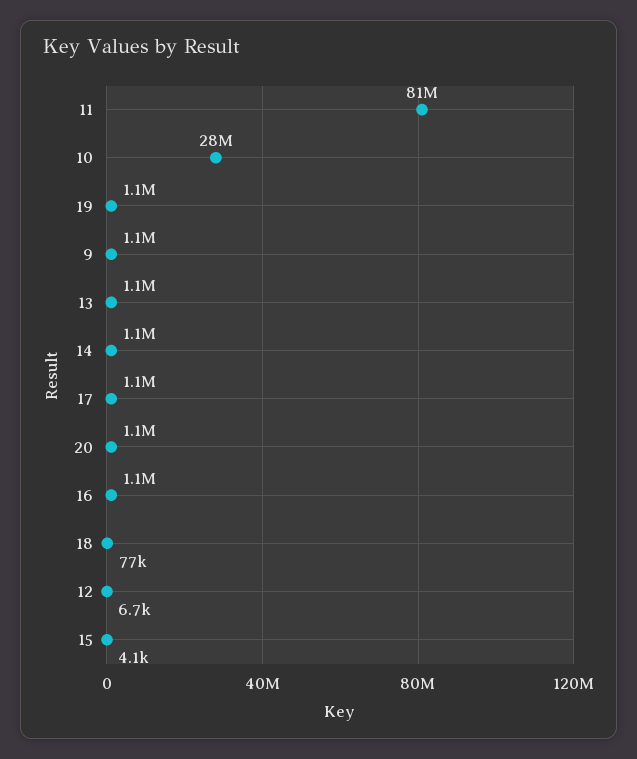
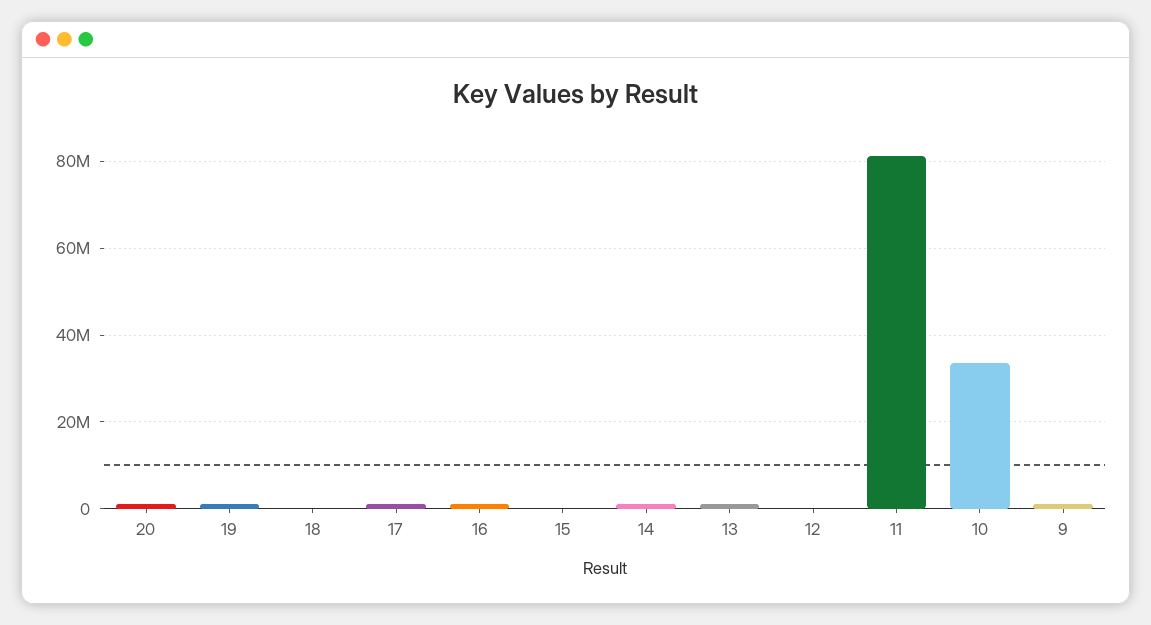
10: 28000000 -> 34000000

